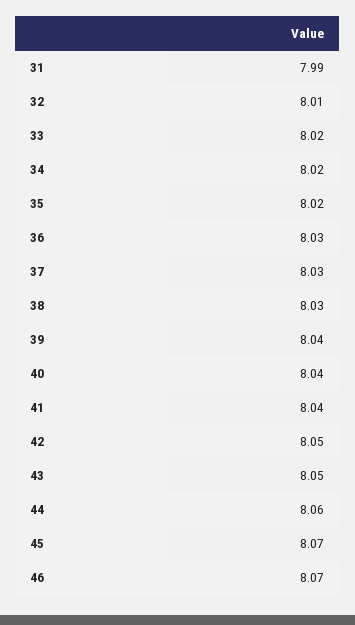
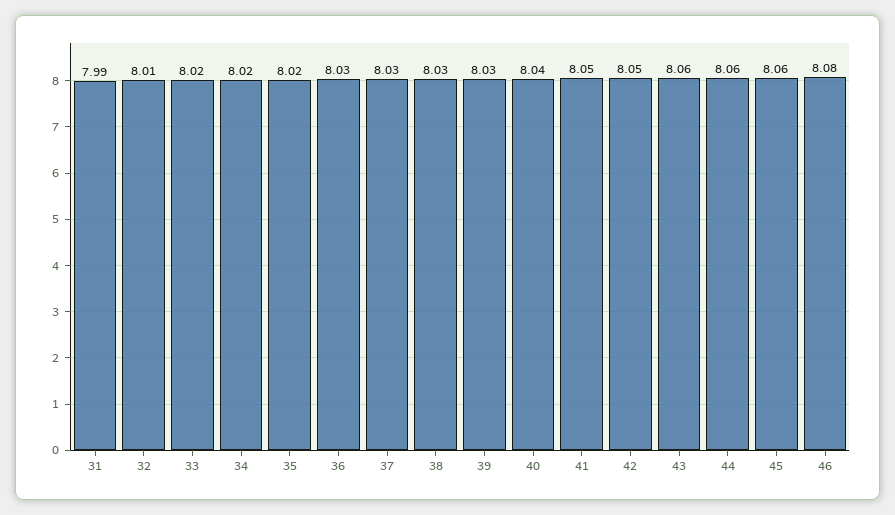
39: 8.04 -> 8.03
41: 8.04 -> 8.05
43: 8.05 -> 8.06
45: 8.07 -> 8.06
46: 8.07 -> 8.08

